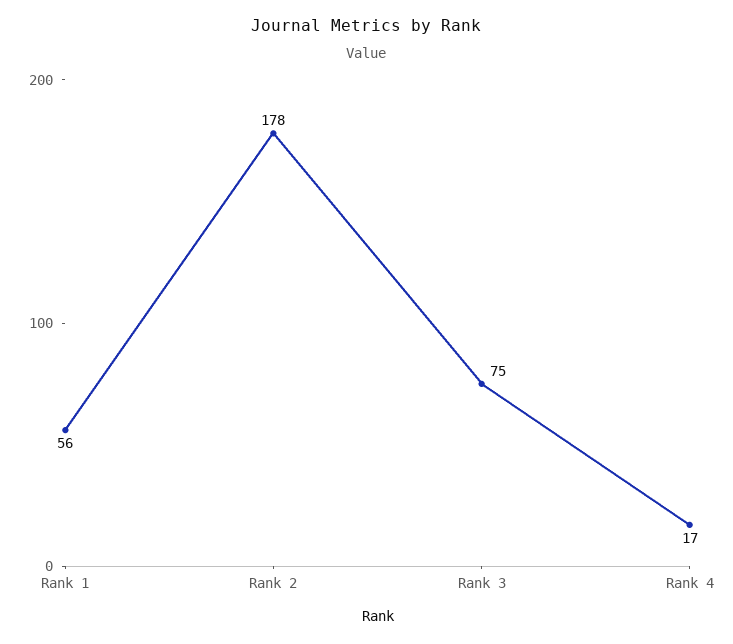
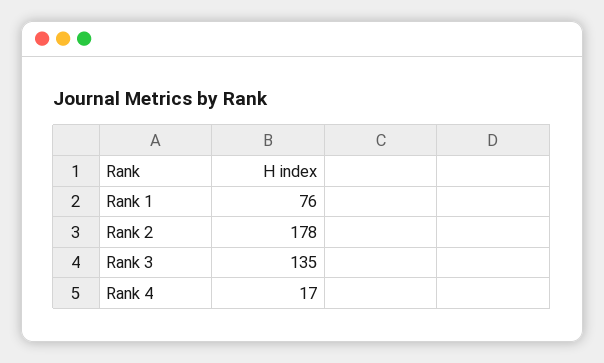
Rank 1: 56 -> 76
Rank 3: 75 -> 135

